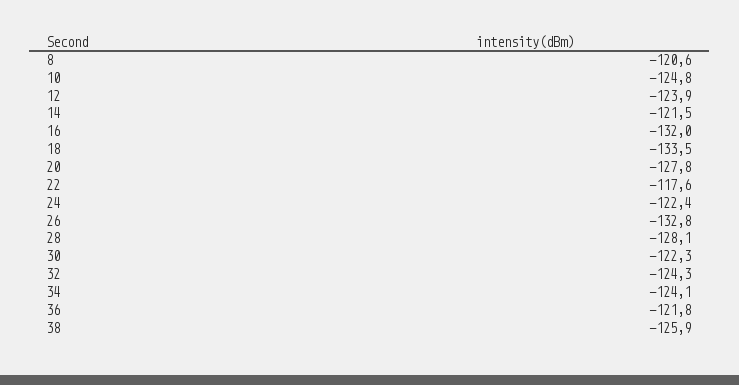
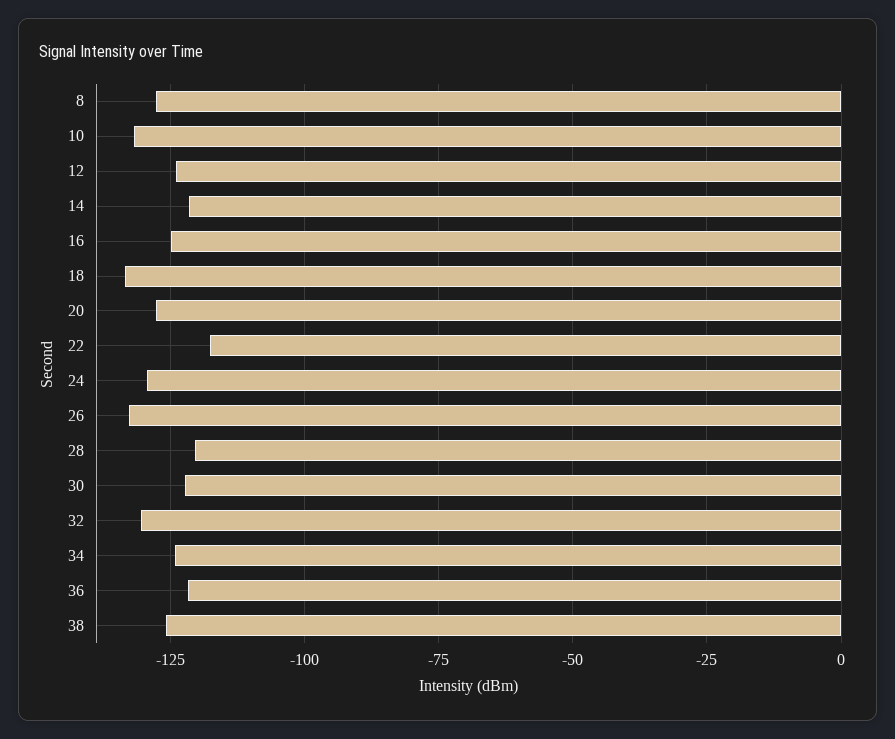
8: -120.6 -> -127.5
10: -124.8 -> -132.5
16: -132 -> -125
24: -122.4 -> -130
28: -128.1 -> -120
32: -124.3 -> -130

